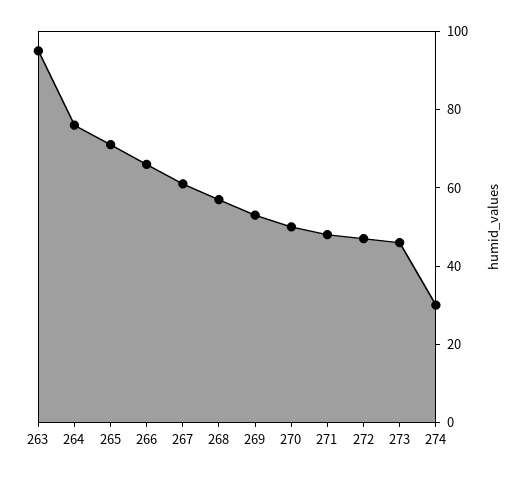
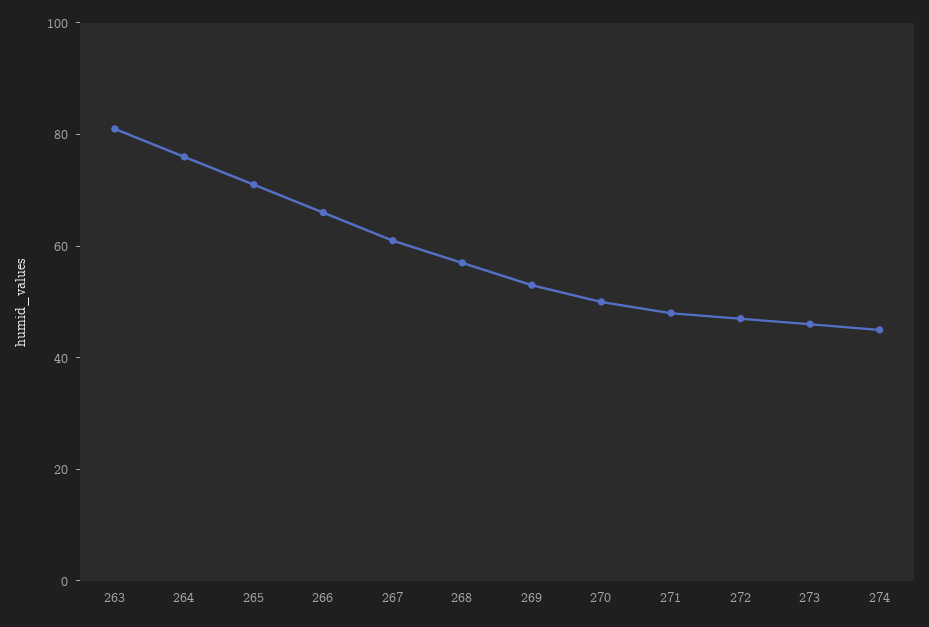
263: 95 -> 80
274: 30 -> 45

